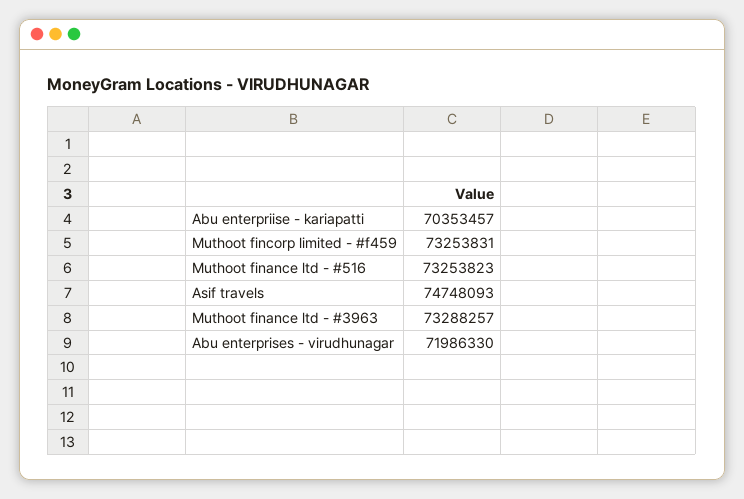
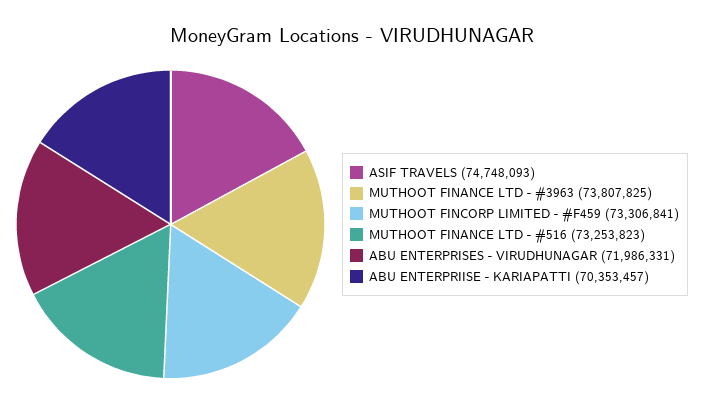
Muthoot fincorp limited - #f459: 73253831 -> 73306841
Muthoot finance ltd - #3963: 73288257 -> 73807825
Abu enterprises - virudhunagar: 71986330 -> 71986331

